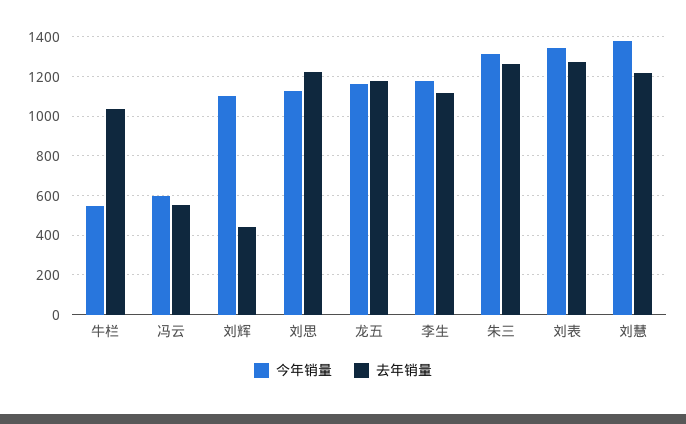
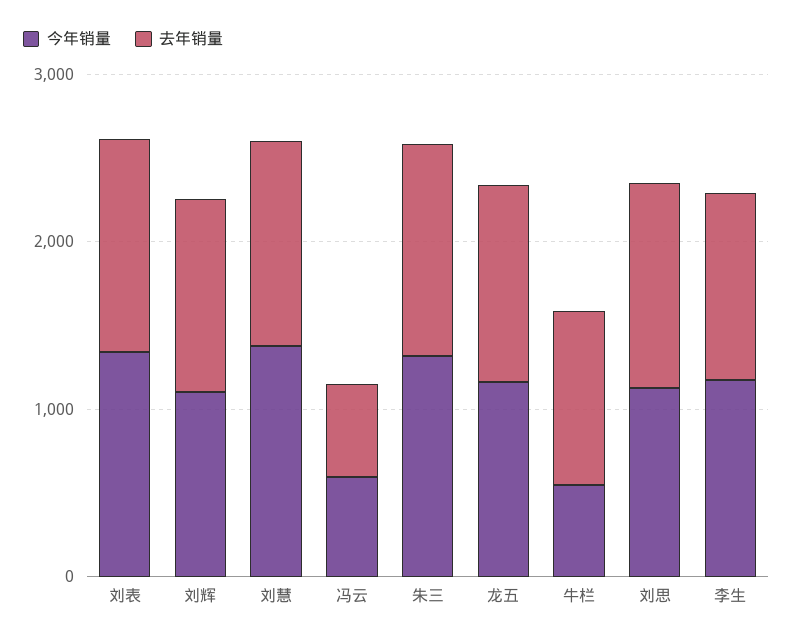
去年销量, 刘辉: 450 -> 1200

